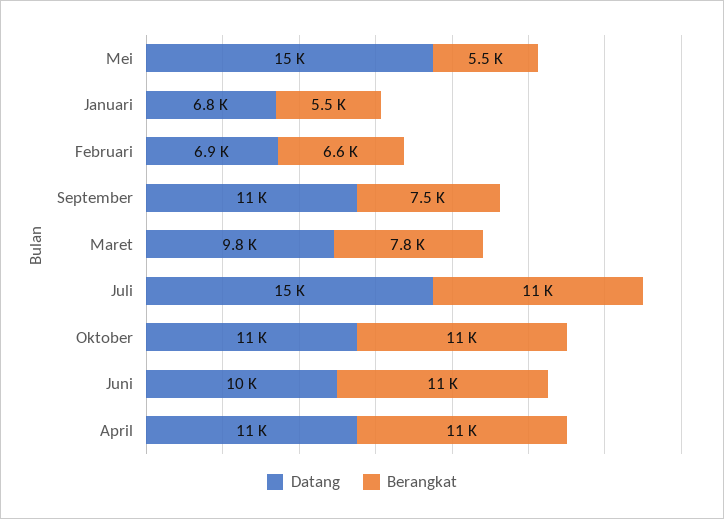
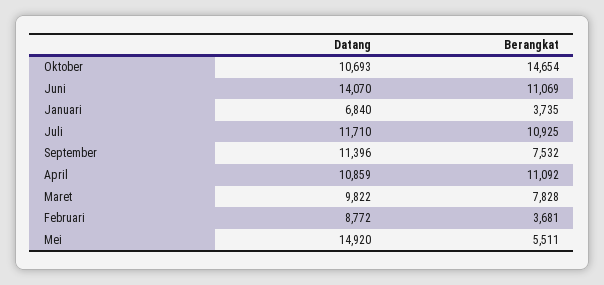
Berangkat, Januari: 5500 -> 3735
Datang, Februari: 6900 -> 8772
Berangkat, Februari: 6600 -> 3681
Datang, Juli: 15000 -> 11710
Berangkat, Oktober: 11000 -> 14654
Datang, Juni: 10000 -> 14070

